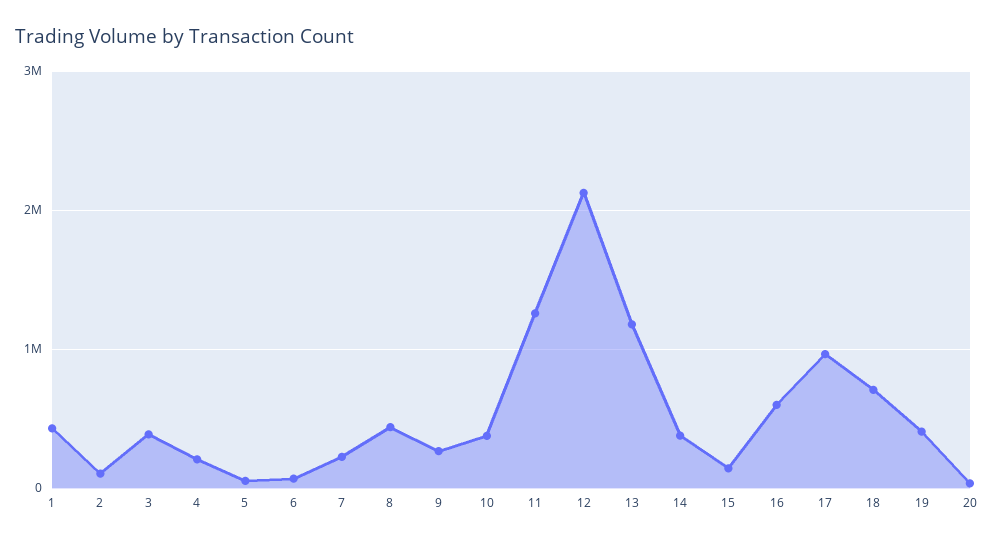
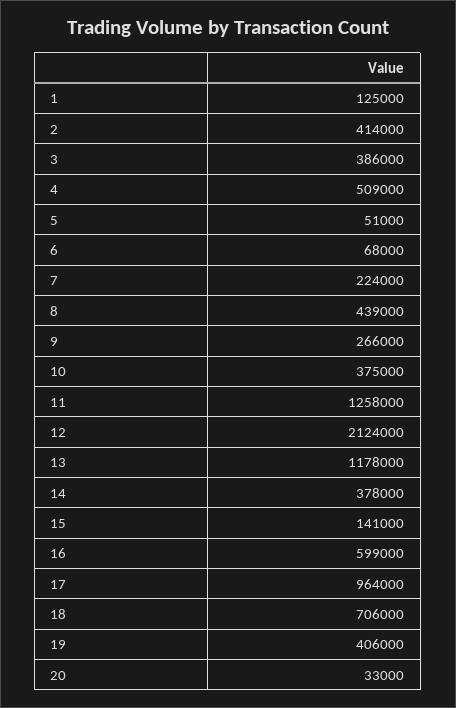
1: 400000 -> 125000
2: 100000 -> 414000
4: 200000 -> 509000

